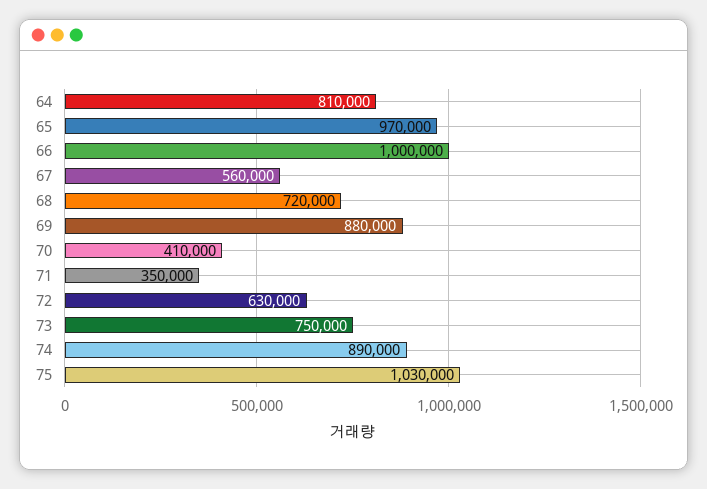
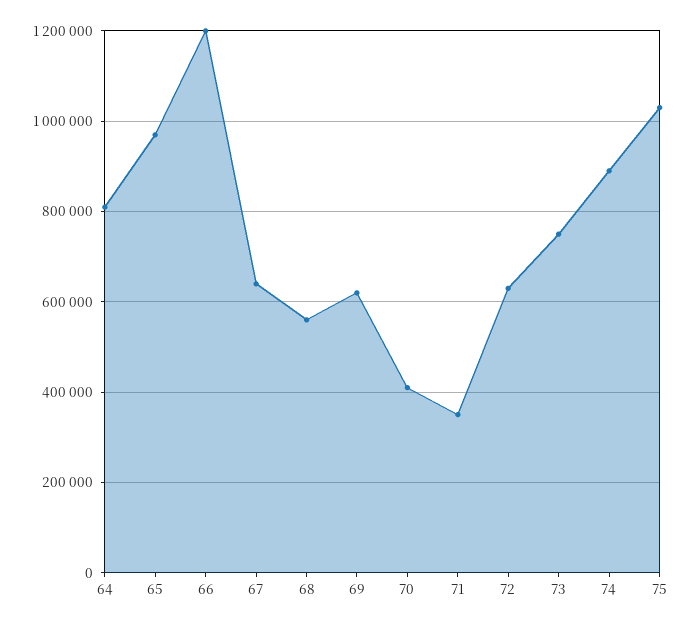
66: 1000000 -> 1200000
67: 560000 -> 640000
68: 720000 -> 560000
69: 880000 -> 620000

